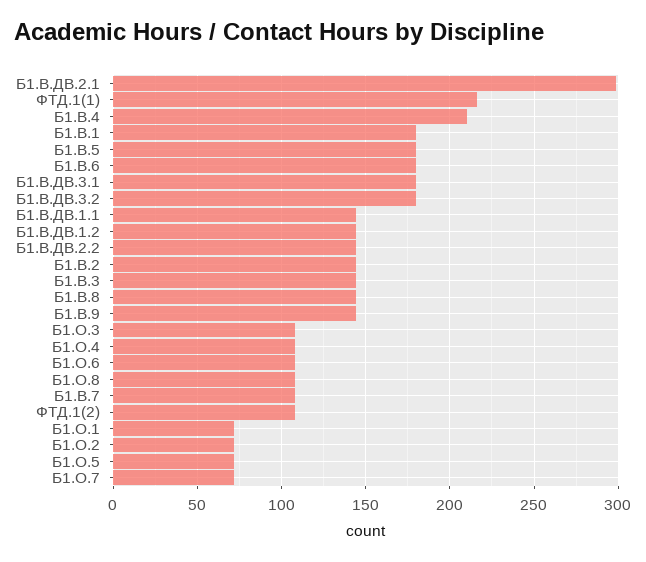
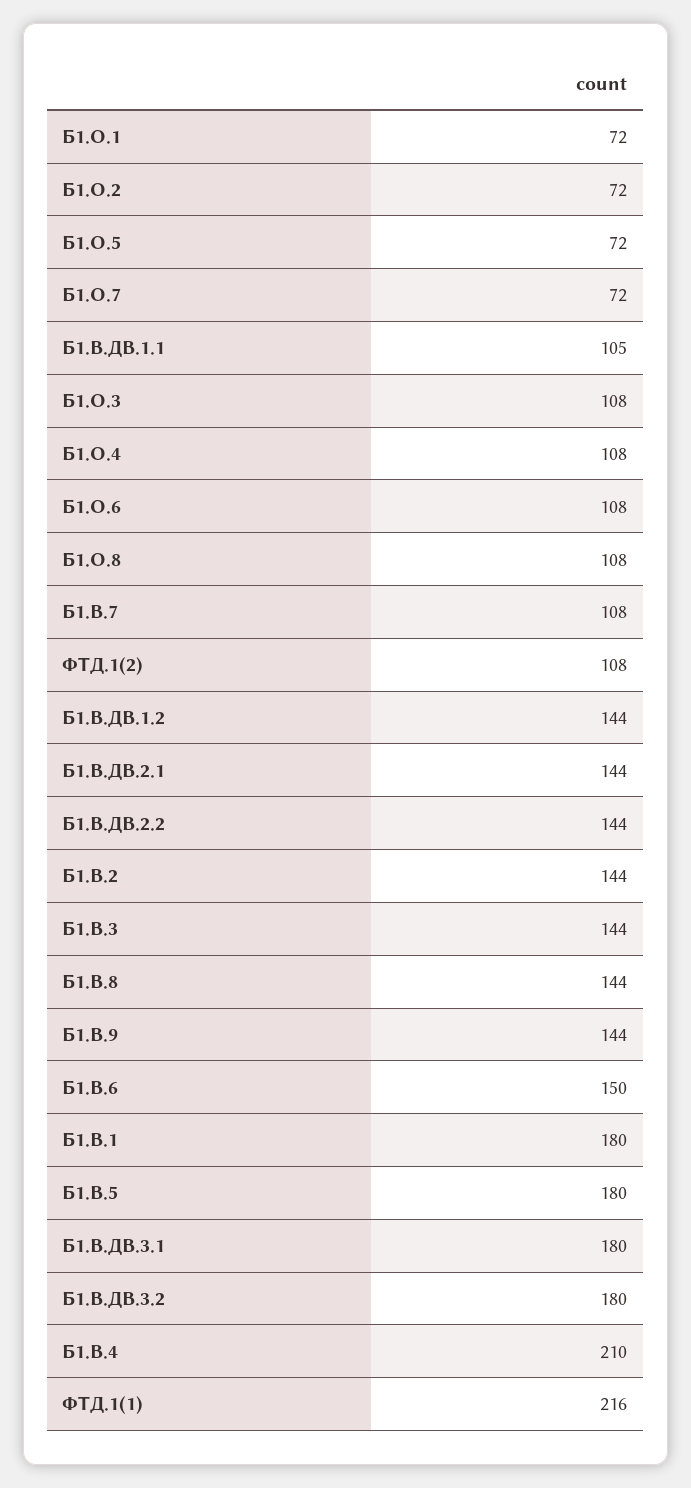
Б1.В.ДВ.2.1: 300 -> 144
Б1.В.6: 180 -> 150
Б1.В.ДВ.1.1: 145 -> 105

